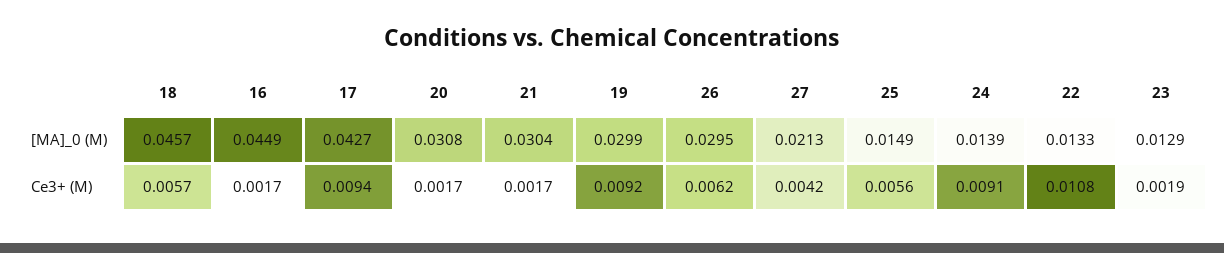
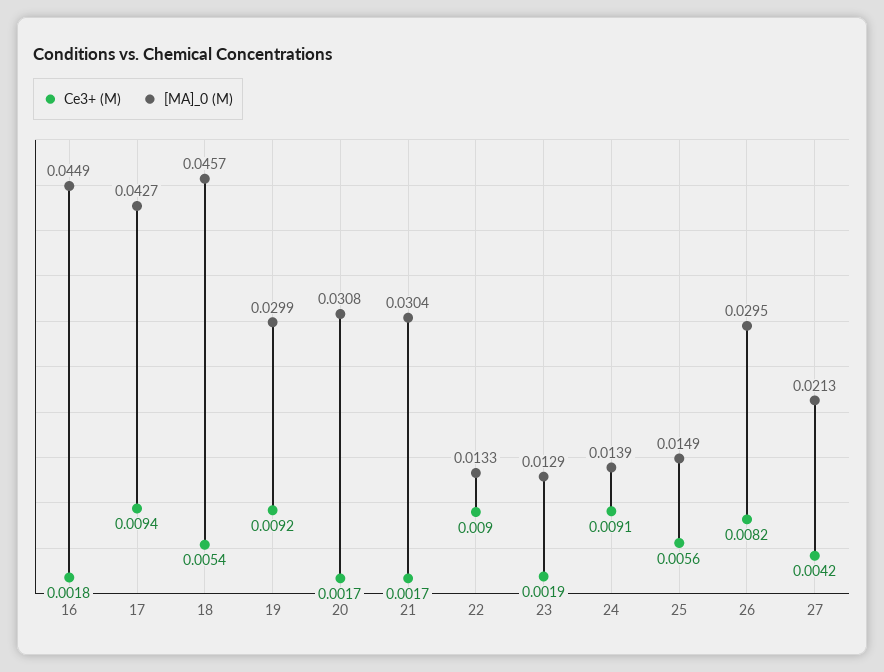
Ce3+ (M), 18: 0.0057 -> 0.0054
Ce3+ (M), 16: 0.0017 -> 0.0018
Ce3+ (M), 26: 0.0062 -> 0.0082
Ce3+ (M), 22: 0.0108 -> 0.009

